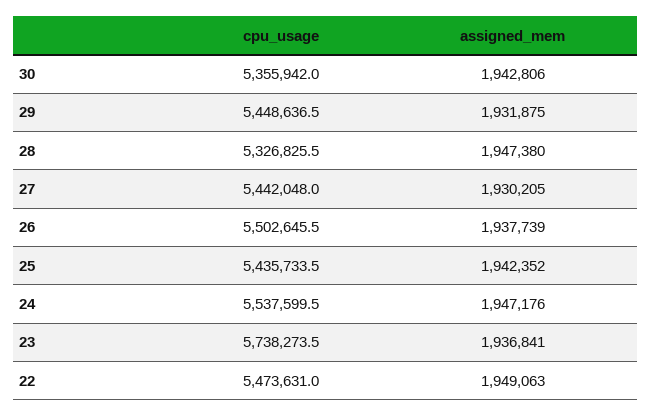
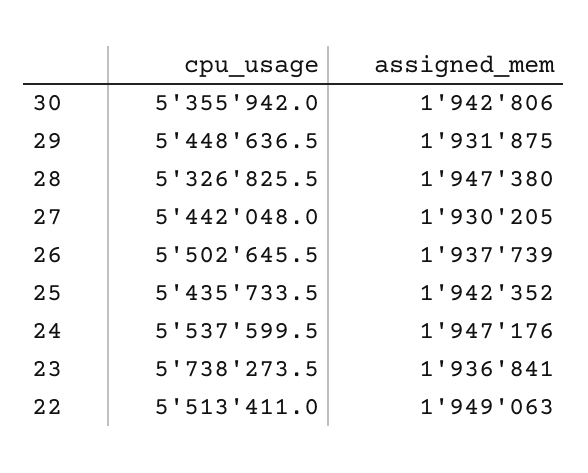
cpu_usage, 22: 5473631 -> 5513411

